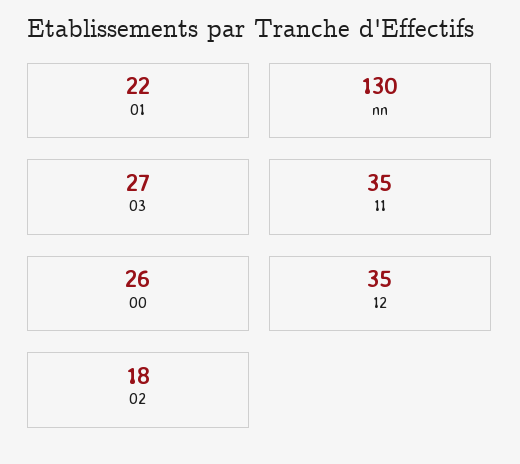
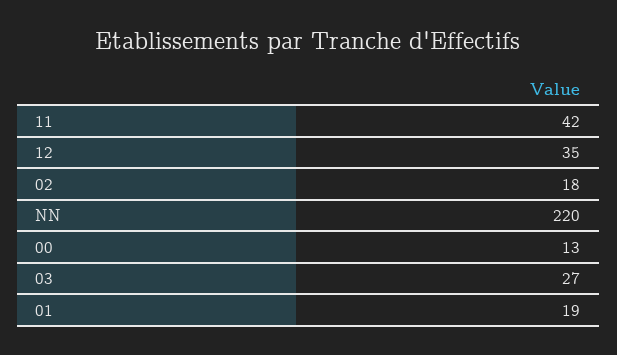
01: 22 -> 19
nn: 130 -> 220
11: 35 -> 42
00: 26 -> 13

